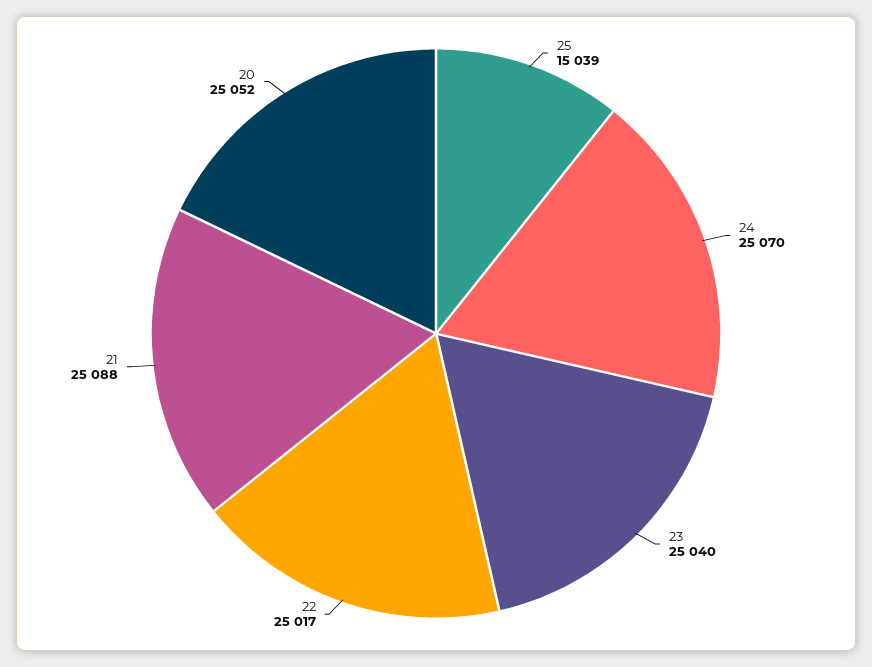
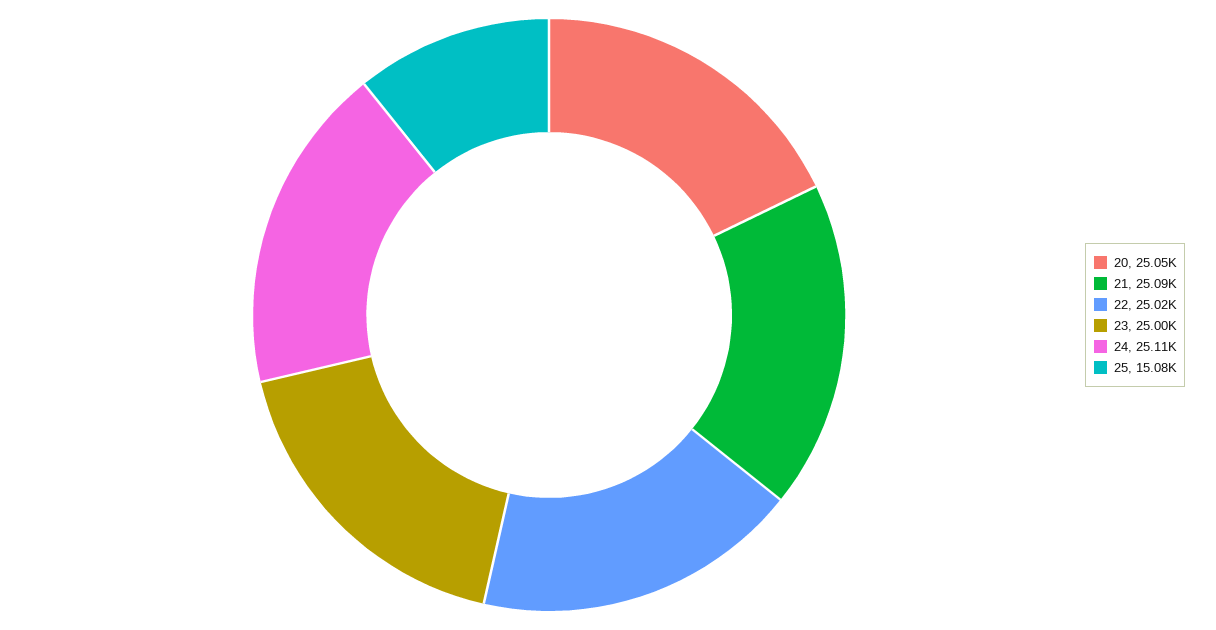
25: 15039 -> 15080
24: 25070 -> 25110
23: 25040 -> 25000

